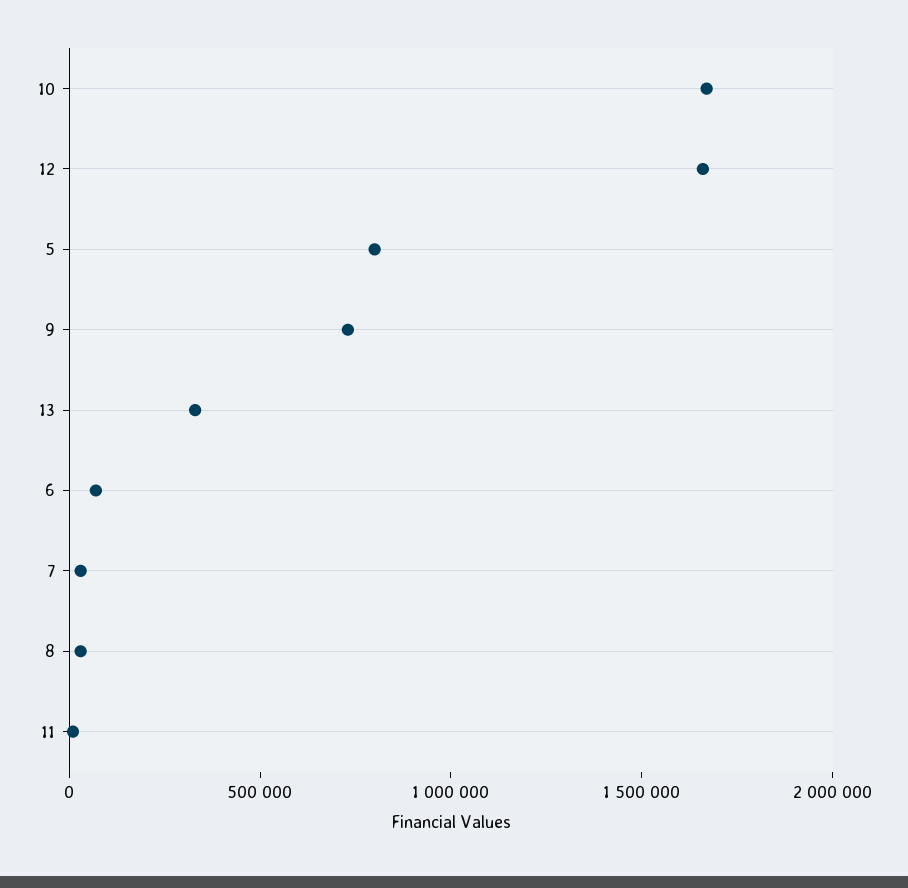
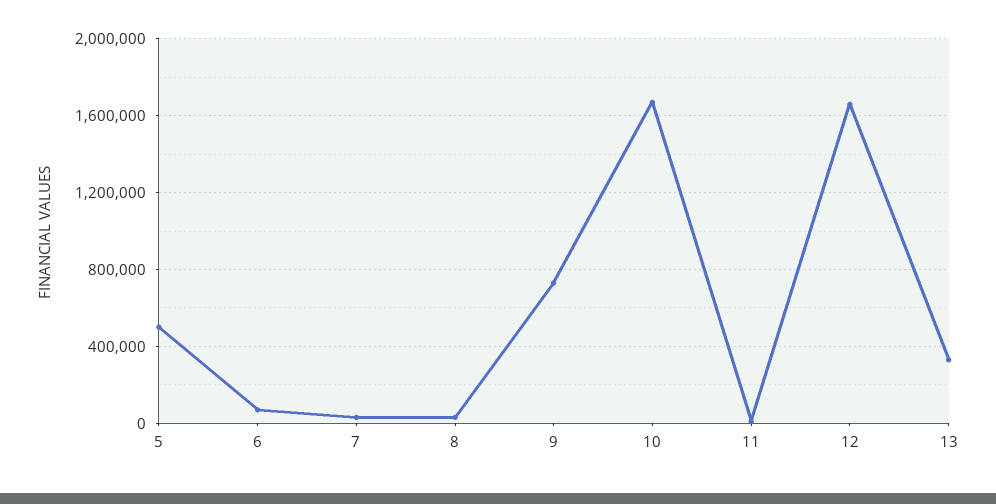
5: 800000 -> 500000

